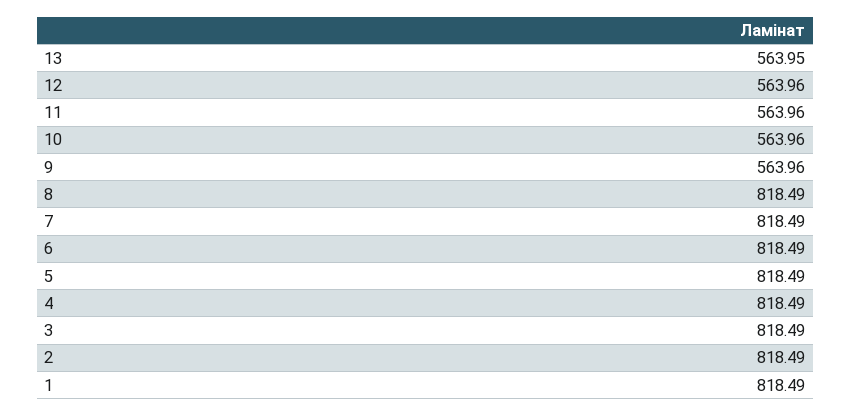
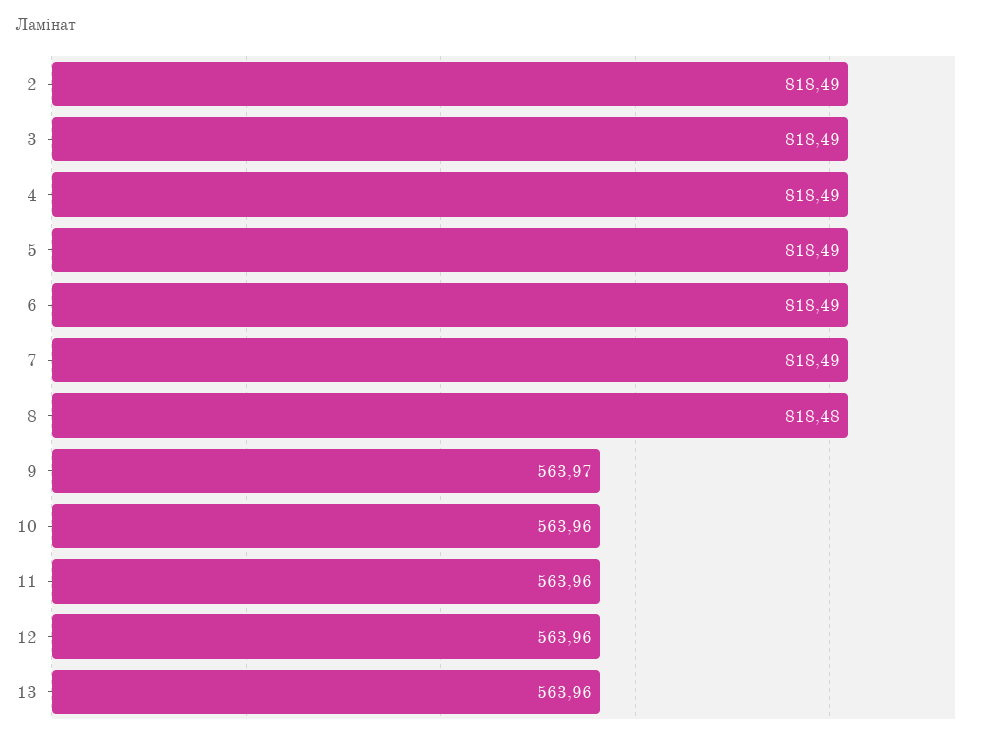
13: 563.95 -> 563.96
9: 563.96 -> 563.97
8: 818.49 -> 818.48
1: 818.49 -> none

